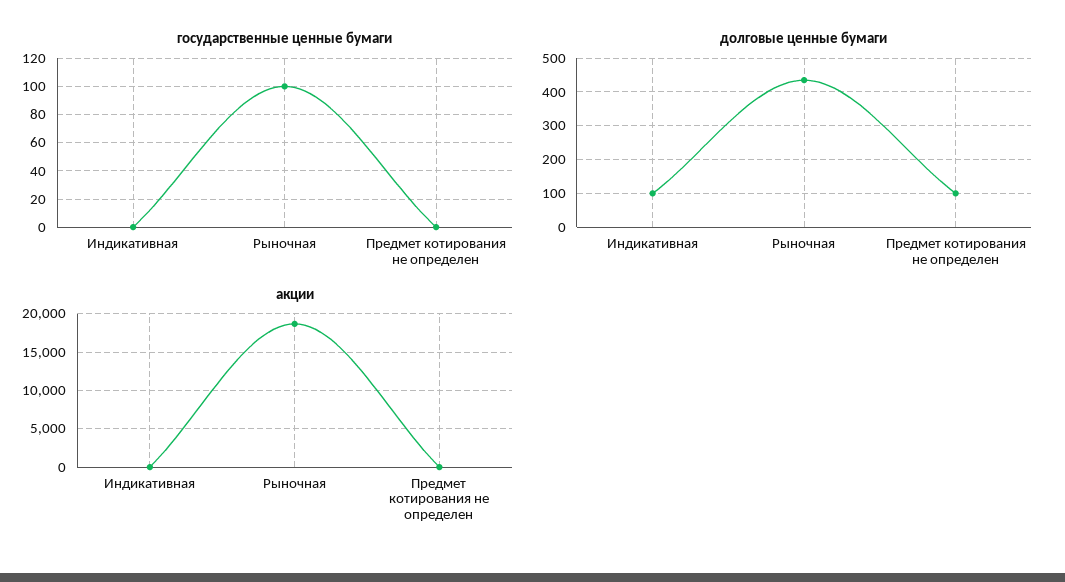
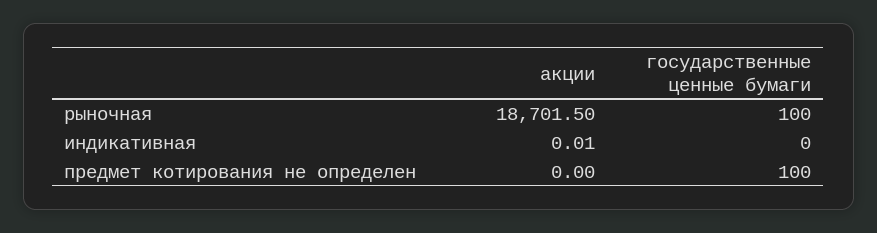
государственные ценные бумаги, Предмет котирования не определен: 0 -> 100
долговые ценные бумаги, Индикативная: 100 -> none
долговые ценные бумаги, Рыночная: 440 -> none
долговые ценные бумаги, Предмет котирования не определен: 100 -> none

